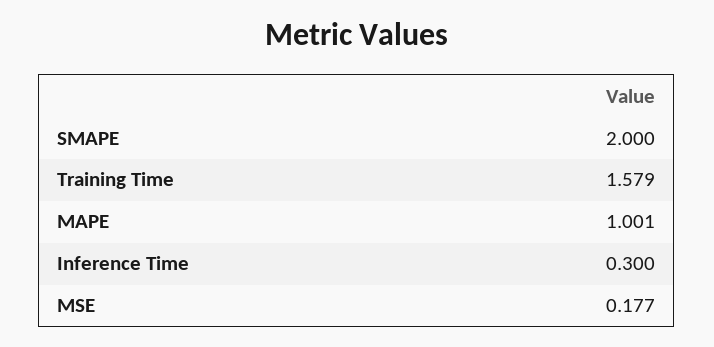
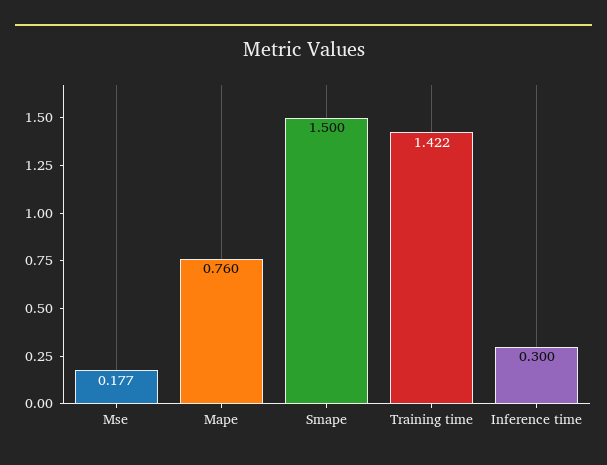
SMAPE: 2 -> 1.5
Training Time: 1.579 -> 1.422
MAPE: 1.001 -> 0.76

